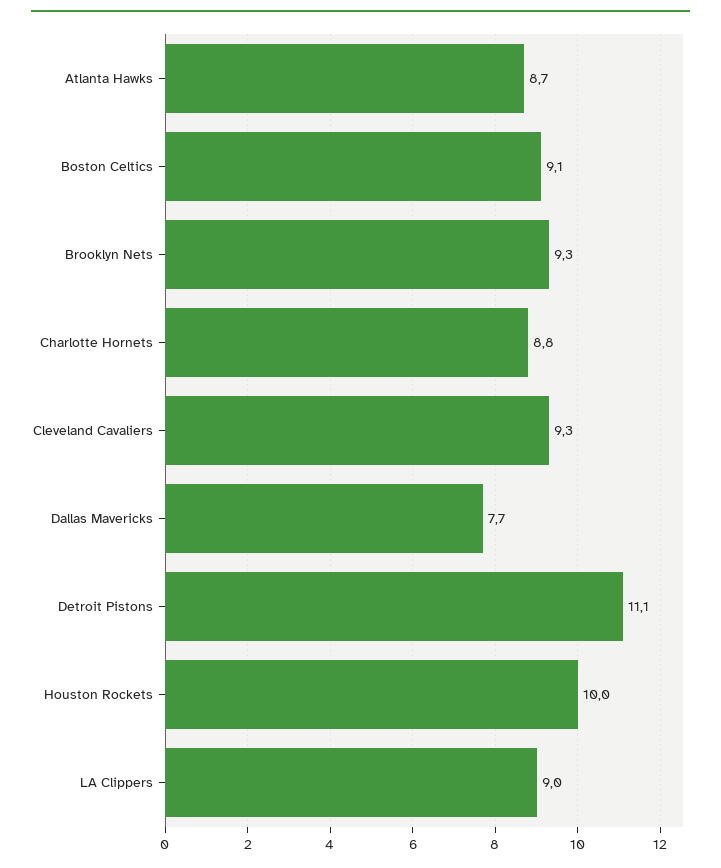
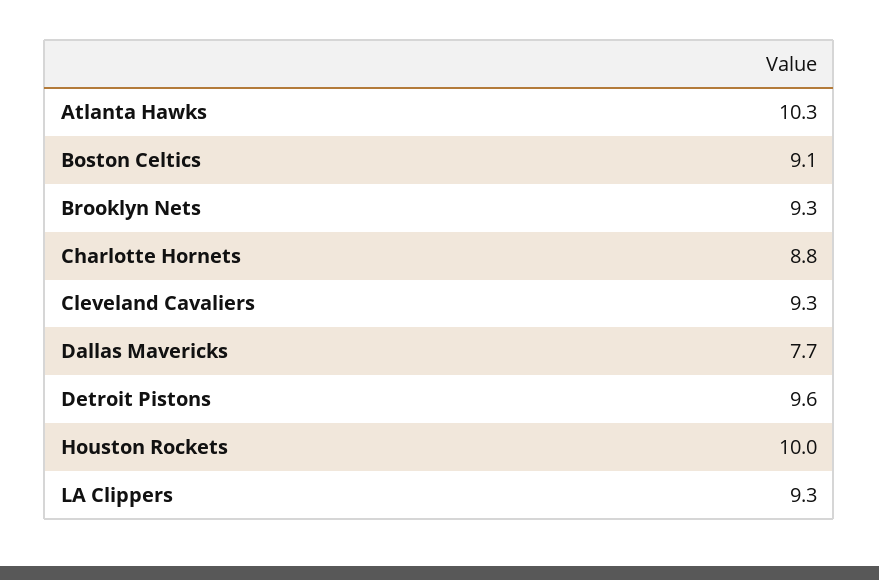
Atlanta Hawks: 8.7 -> 10.3
Detroit Pistons: 11.1 -> 9.6
LA Clippers: 9 -> 9.3

